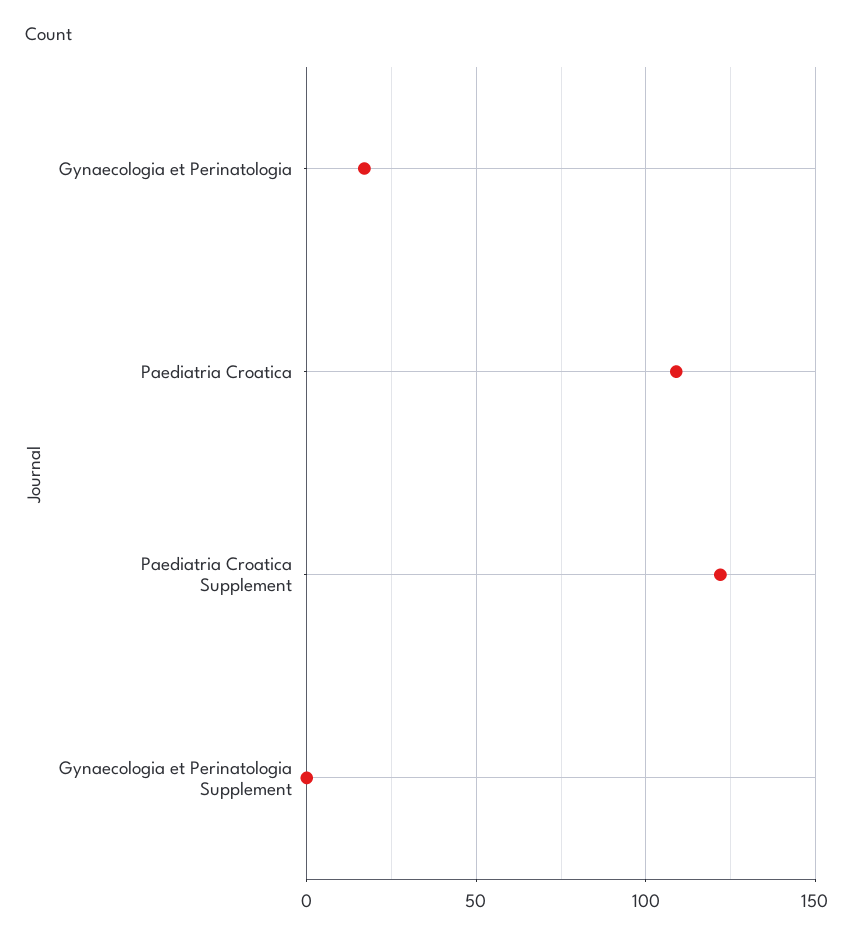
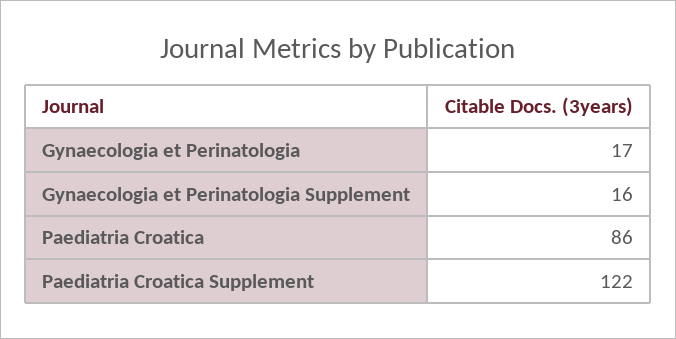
Paediatria Croatica: 110 -> 86
Gynaecologia et Perinatologia Supplement: 0 -> 16

